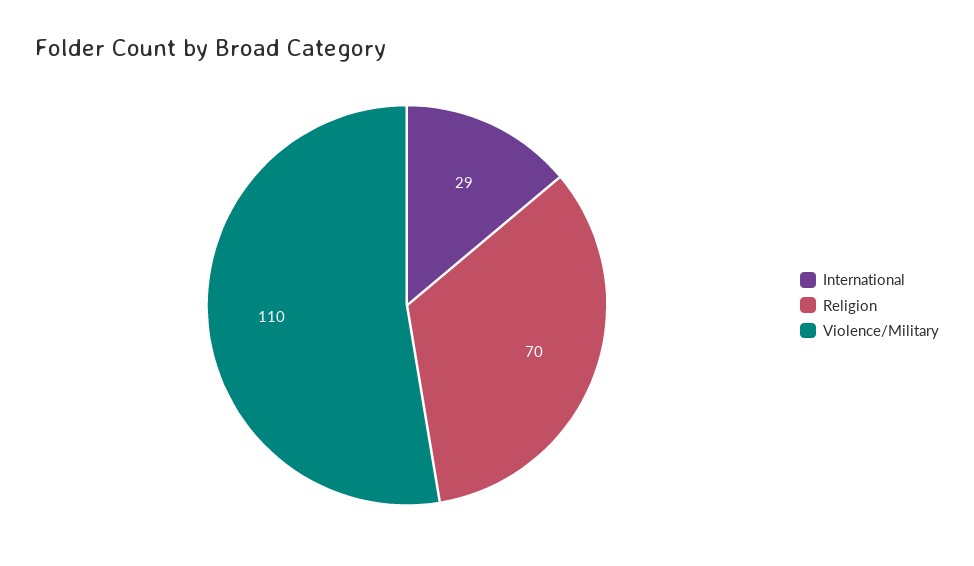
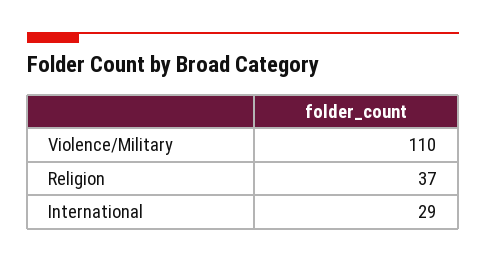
Religion: 70 -> 37

